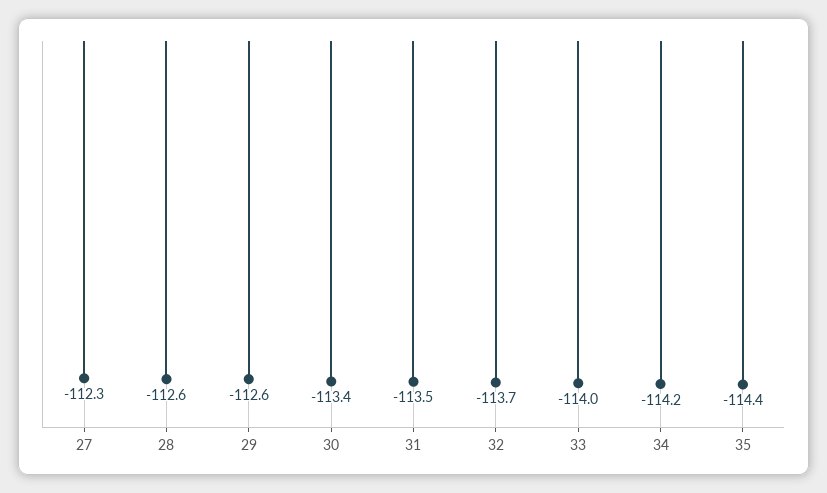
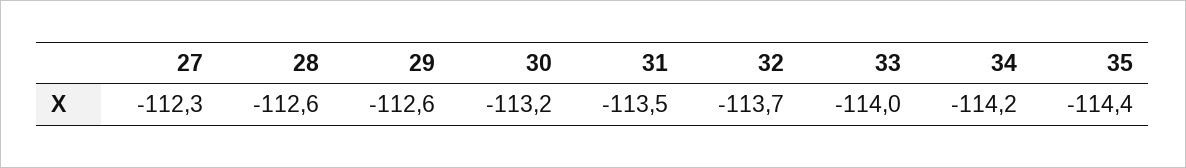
30: -113.4 -> -113.2

